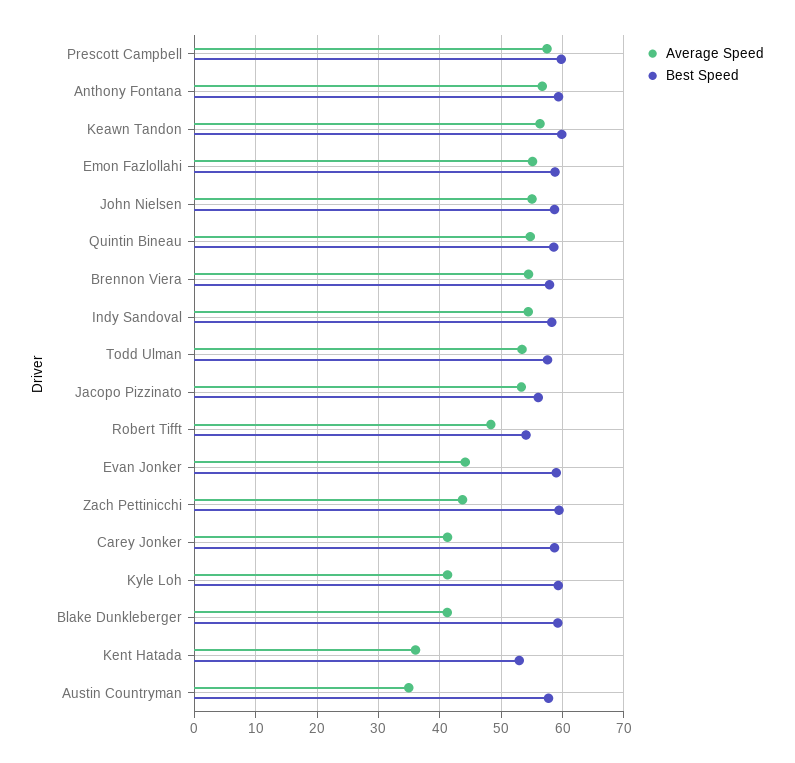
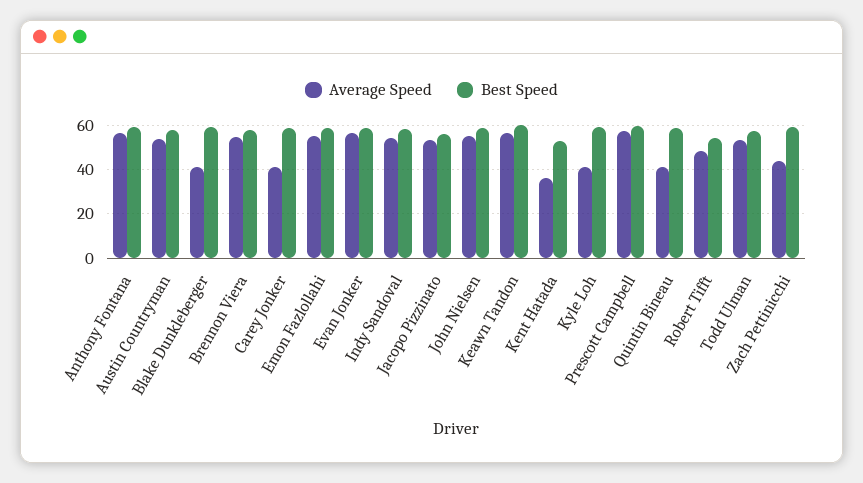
Average Speed, Quintin Bineau: 55 -> 40
Average Speed, Evan Jonker: 44 -> 55
Average Speed, Austin Countryman: 35 -> 55

